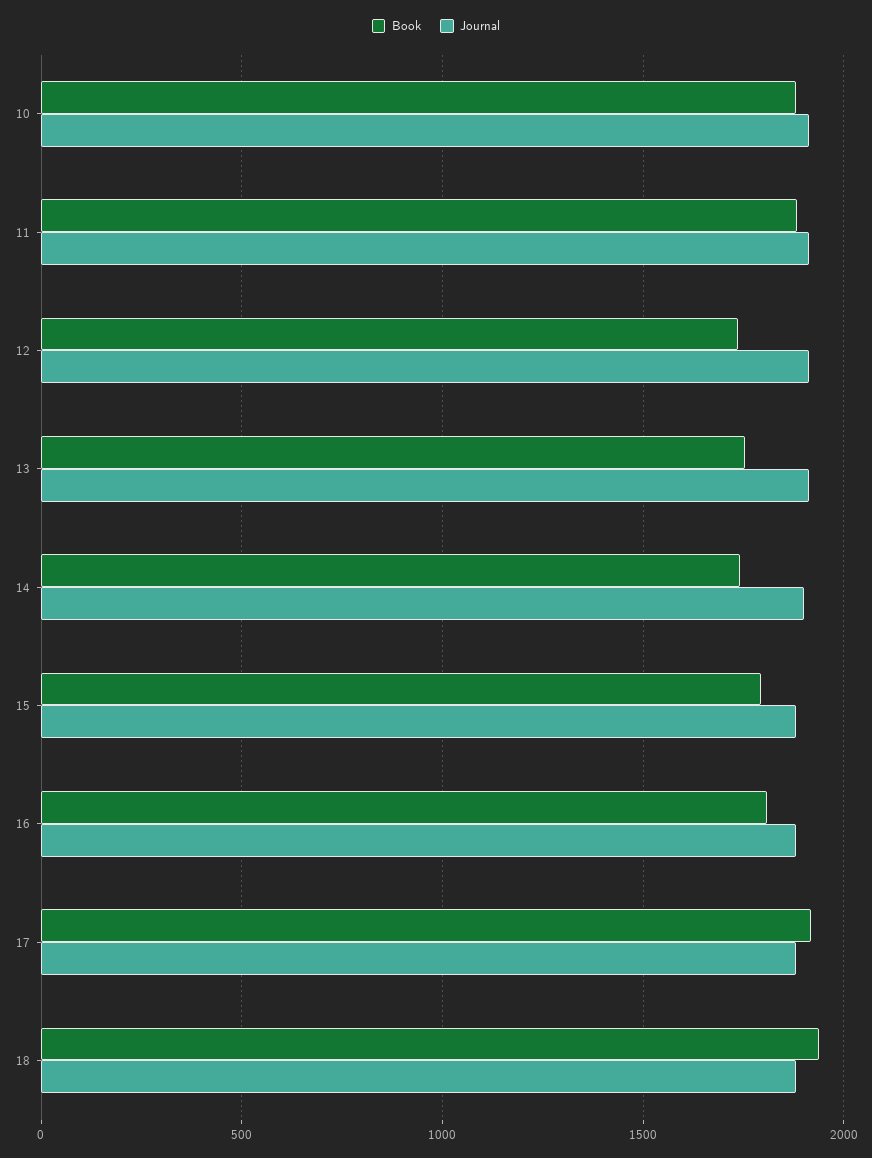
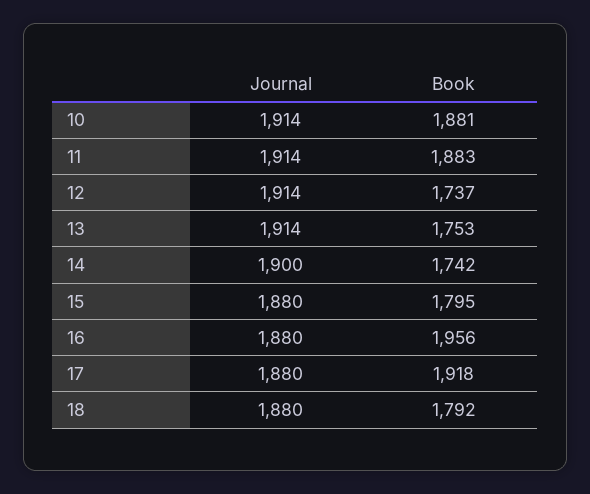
Book, 16: 1800 -> 1956
Book, 18: 1950 -> 1792

